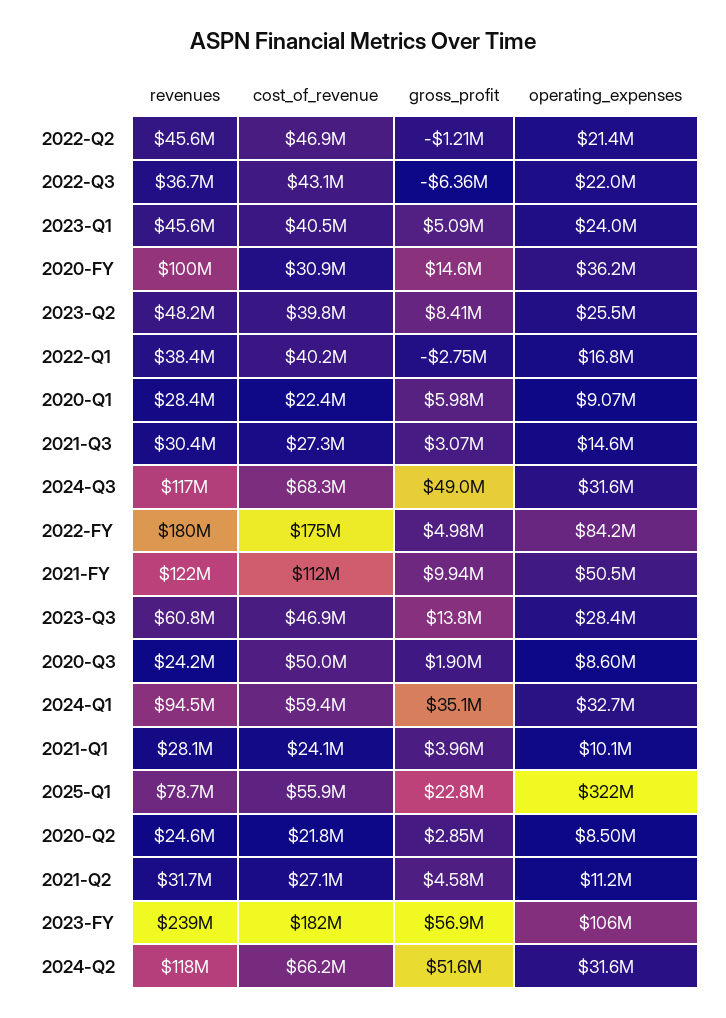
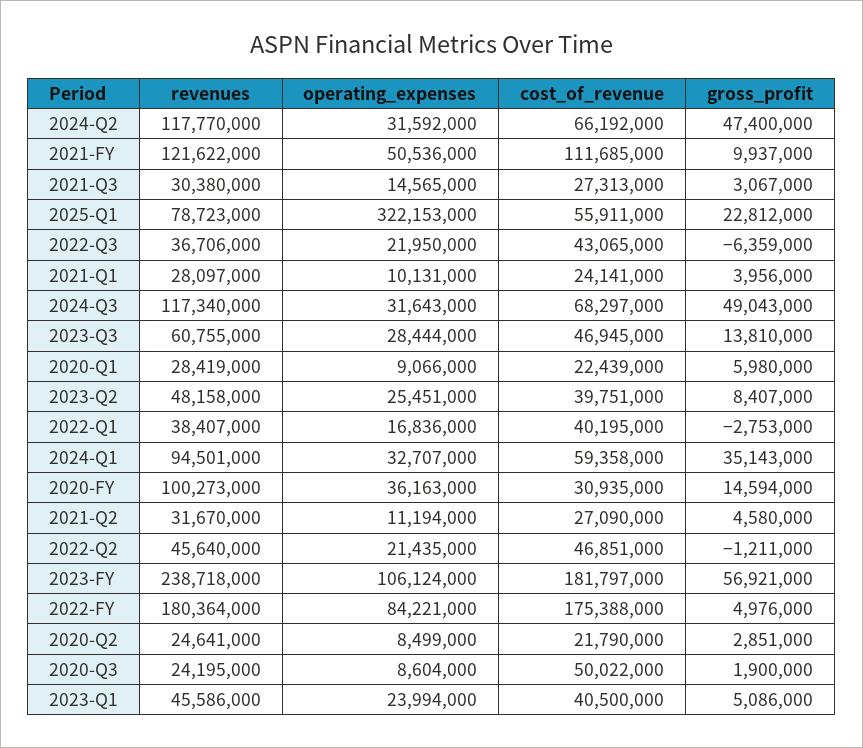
gross_profit, 2024-Q2: 51600000 -> 47400000

